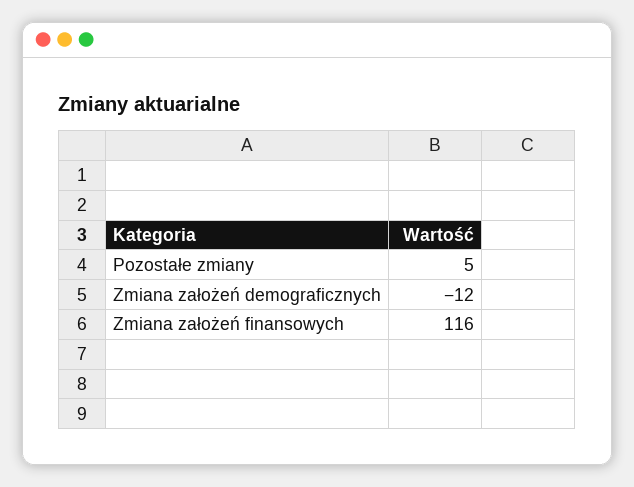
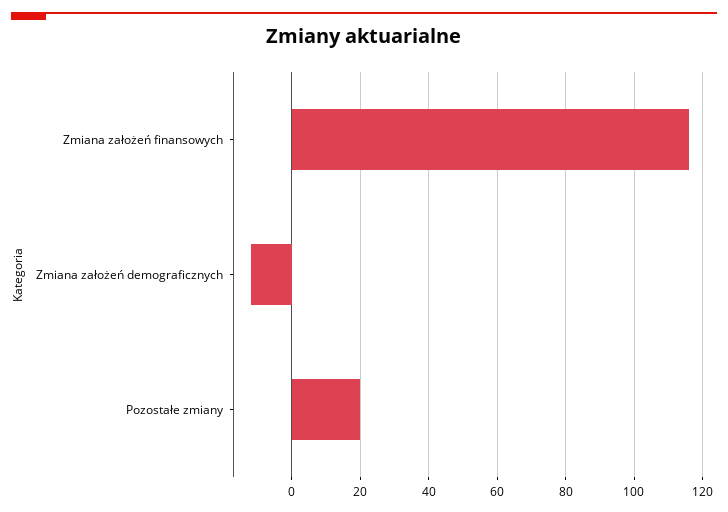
Pozostałe zmiany: 5 -> 20

